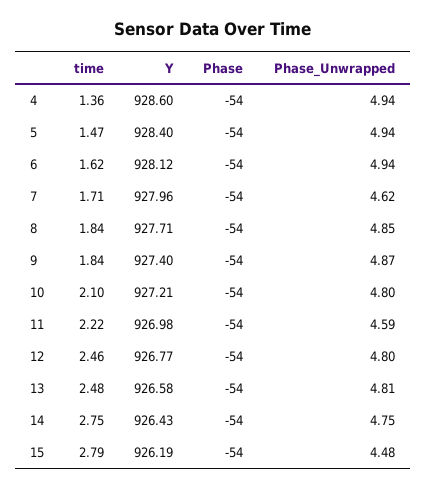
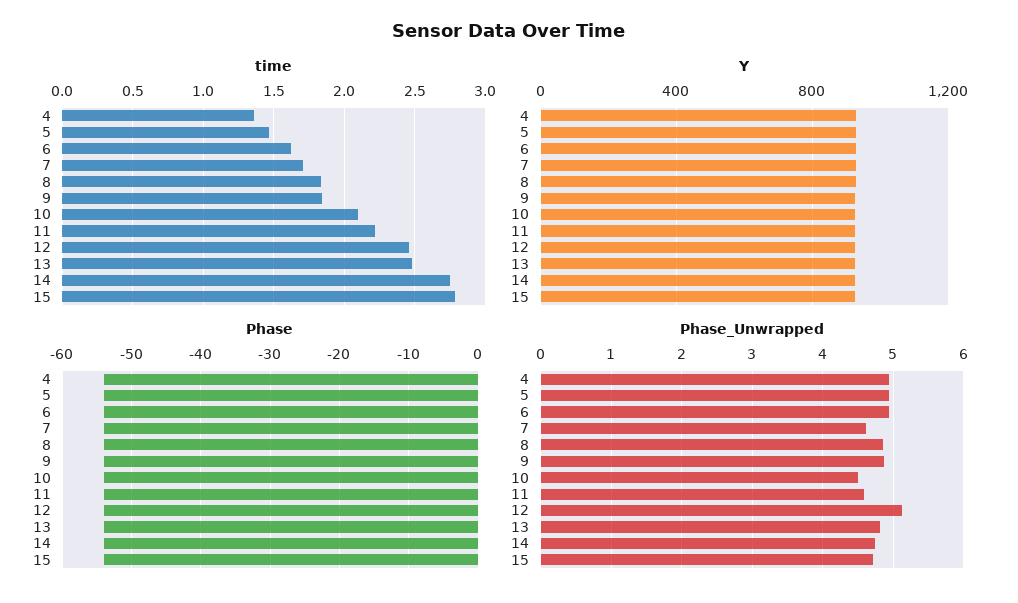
Phase_Unwrapped, 10: 4.8 -> 4.5
Phase_Unwrapped, 12: 4.8 -> 5.1
Phase_Unwrapped, 15: 4.48 -> 4.7

